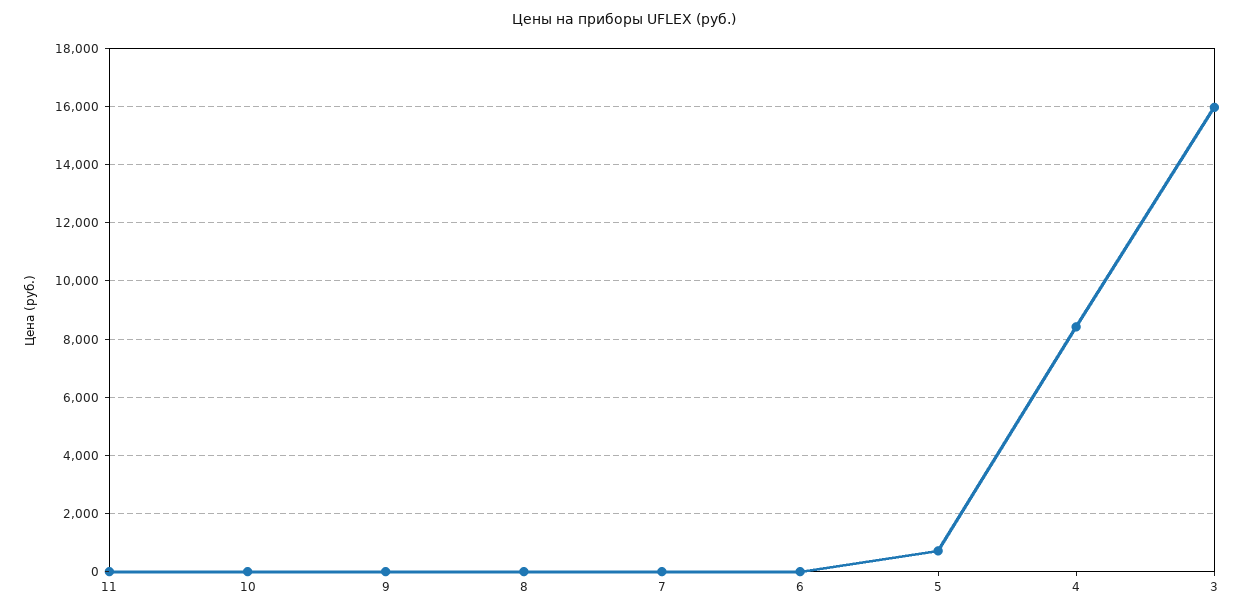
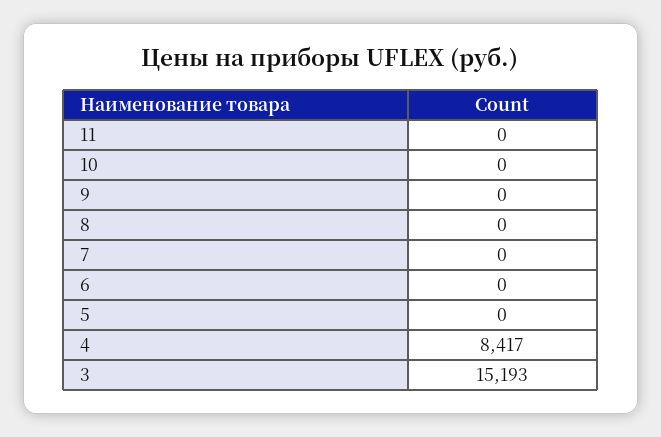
5: 750 -> 0
3: 16000 -> 15193

